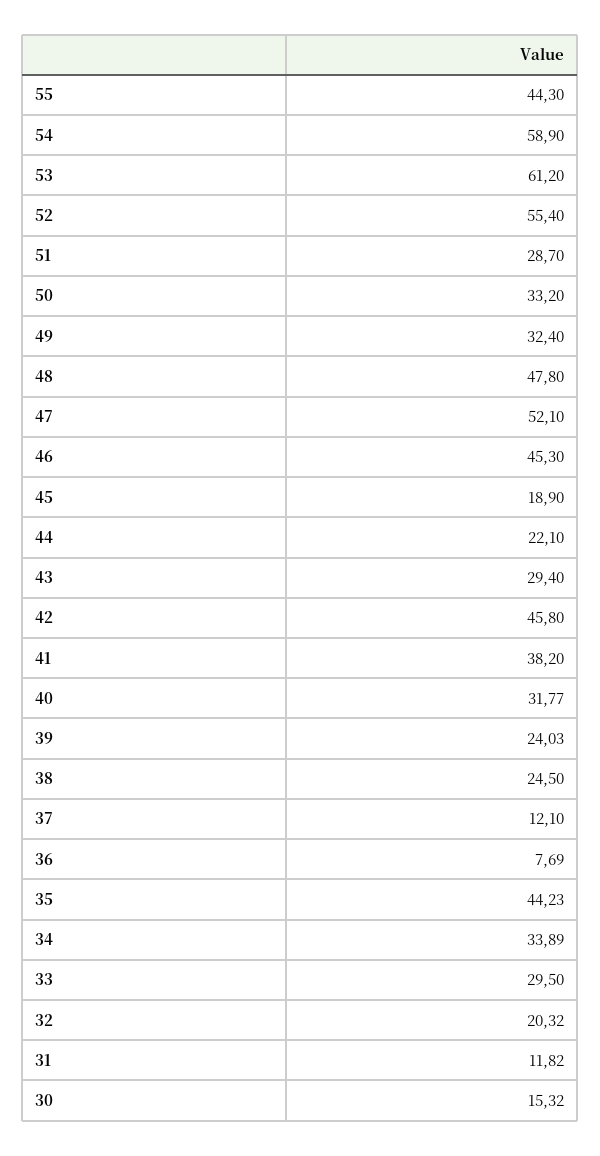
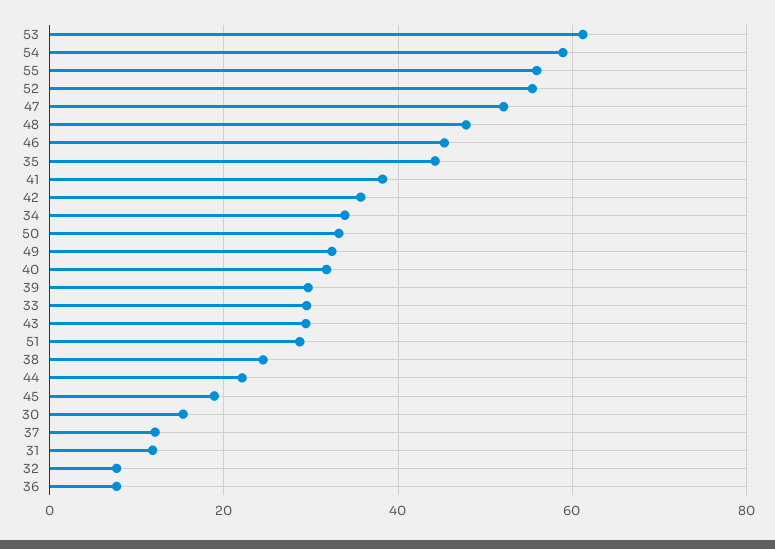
55: 44.3 -> 56
42: 45.8 -> 36
39: 24.03 -> 30
32: 20.32 -> 8

